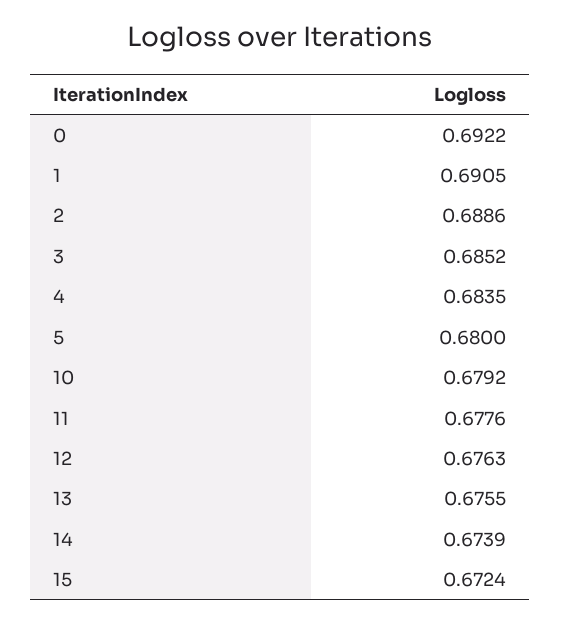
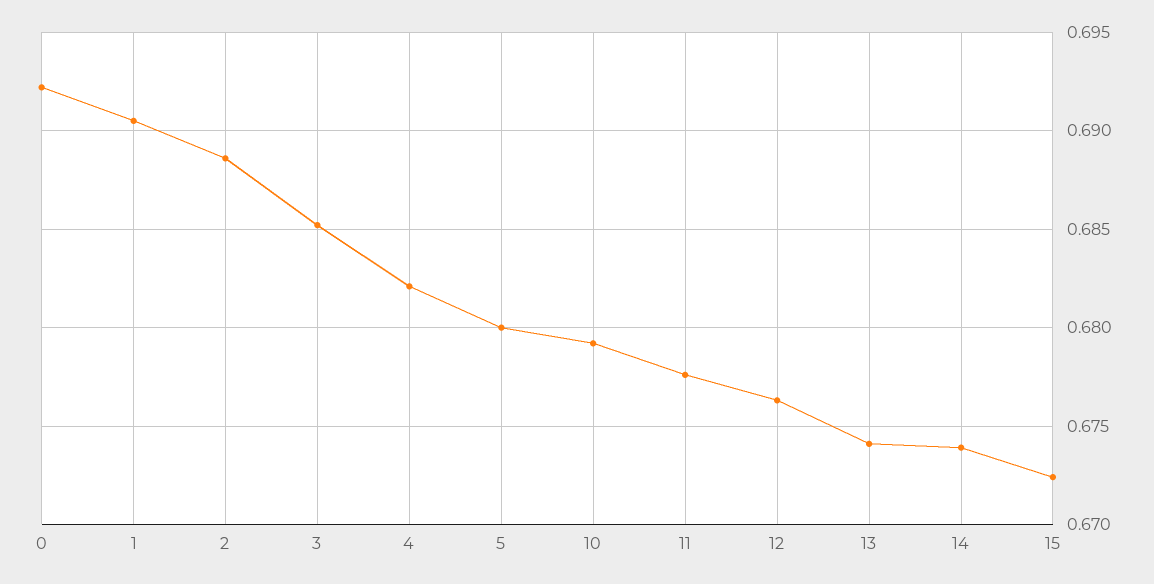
4: 0.6835 -> 0.682
13: 0.6755 -> 0.674

